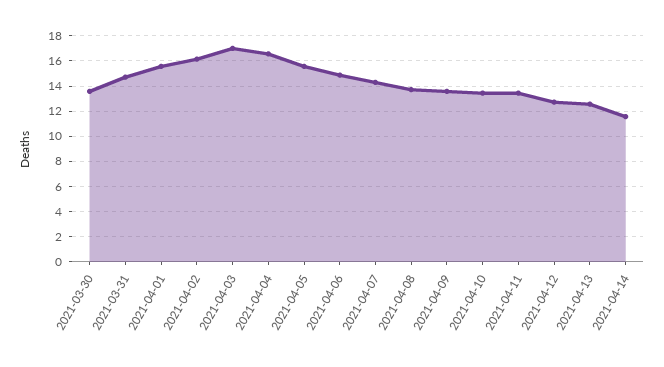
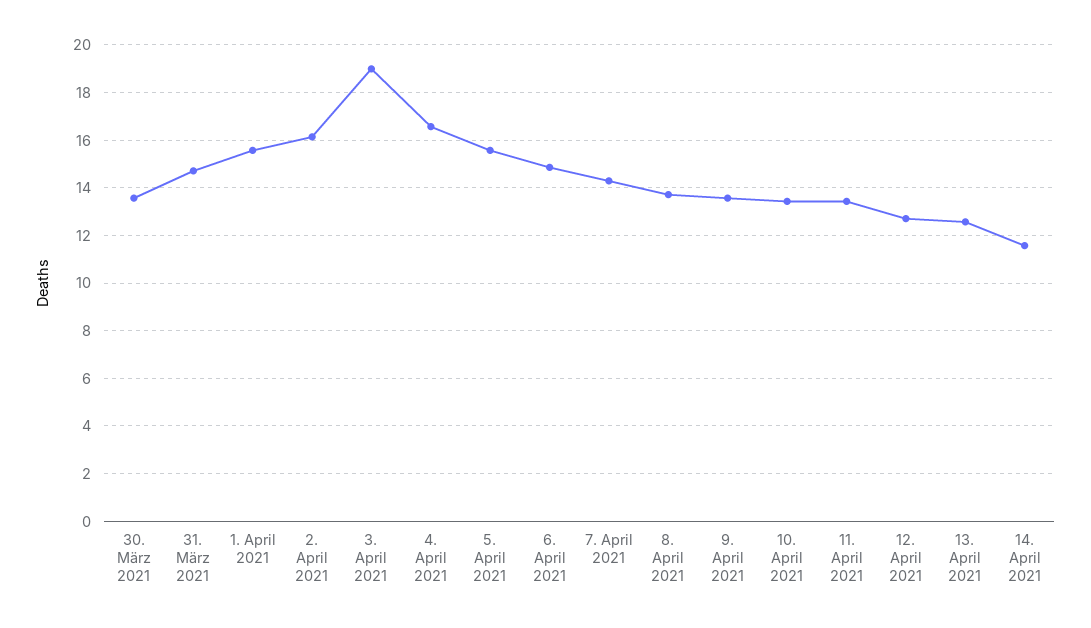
2021-04-03: 17 -> 19

